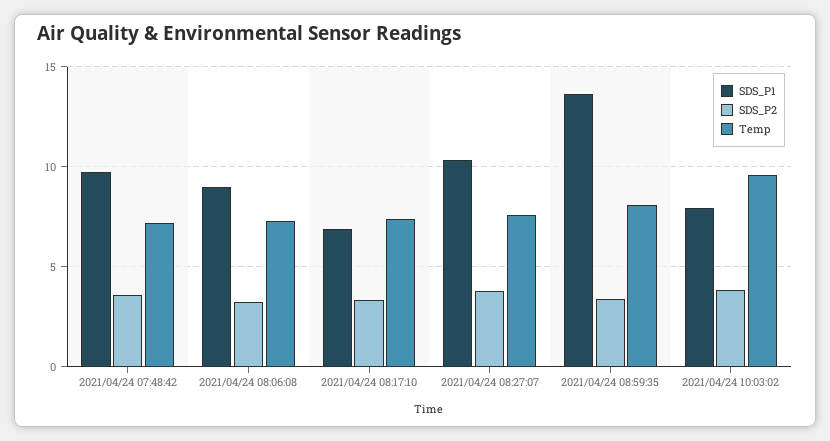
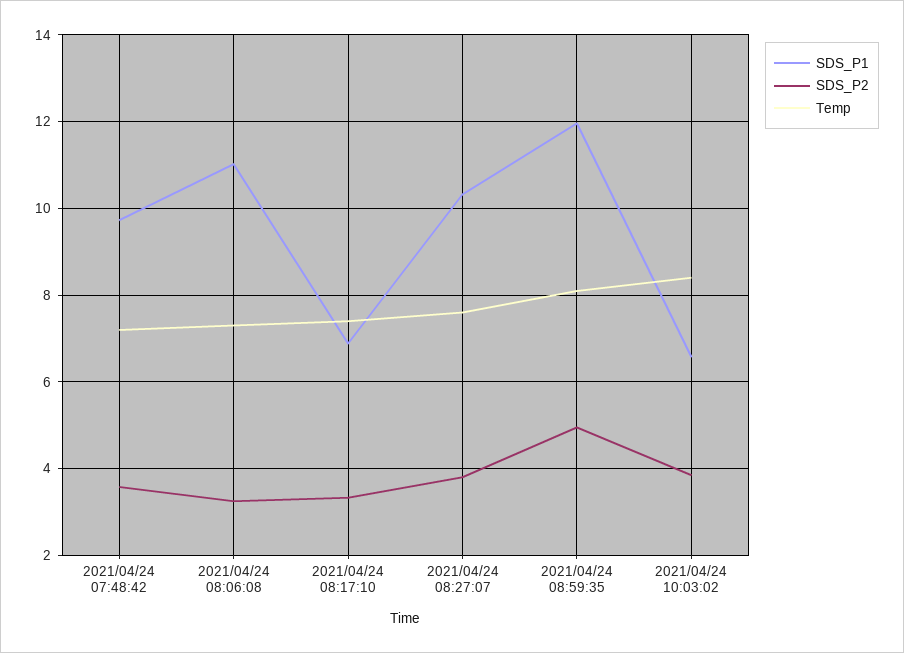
SDS_P1, 2021/04/24 08:06:08: 9 -> 11
SDS_P1, 2021/04/24 08:59:35: 13.5 -> 12
SDS_P2, 2021/04/24 08:59:35: 3.5 -> 5
SDS_P1, 2021/04/24 10:03:02: 8 -> 6.6
Temp, 2021/04/24 10:03:02: 9.5 -> 8.4

